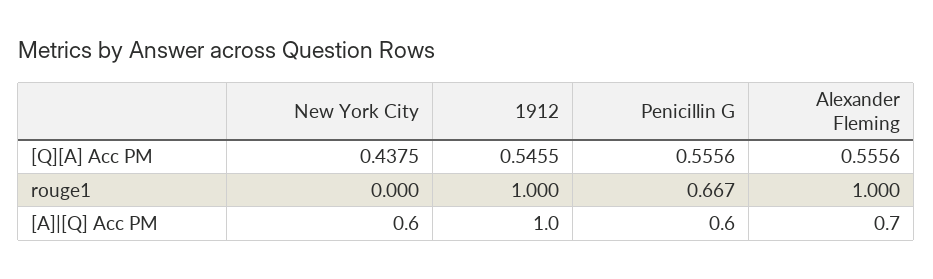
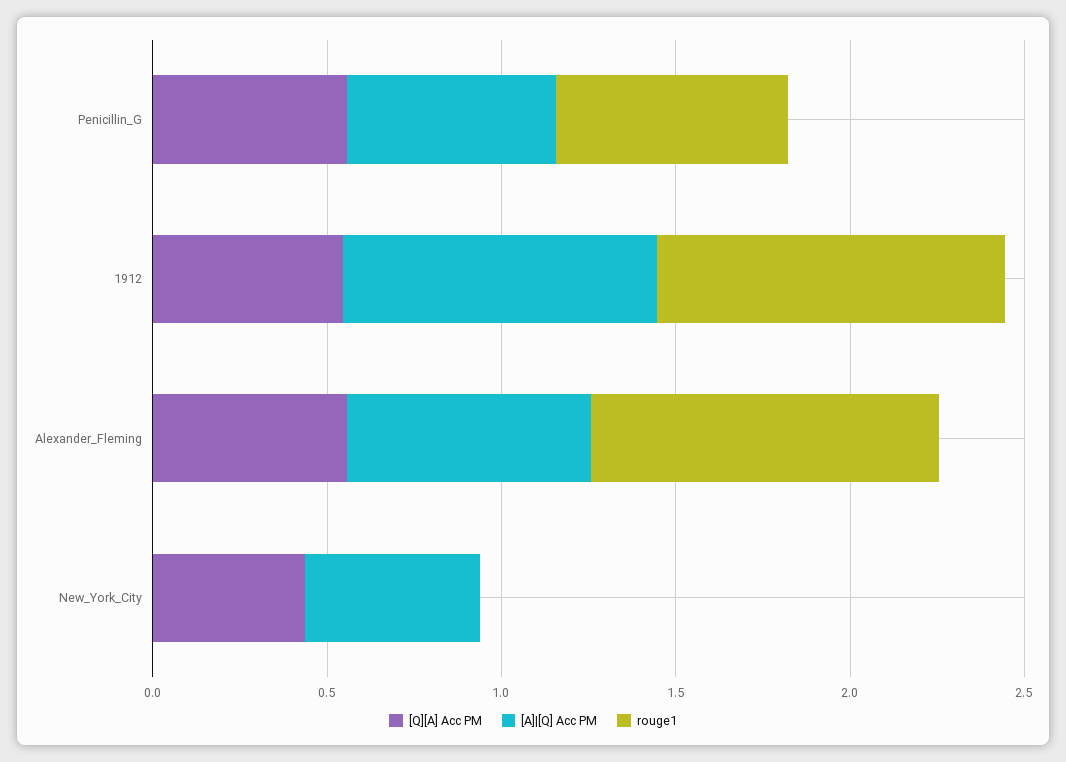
[A]|[Q] Acc PM, New York City: 0.6 -> 0.5
[A]|[Q] Acc PM, 1912: 1 -> 0.9

